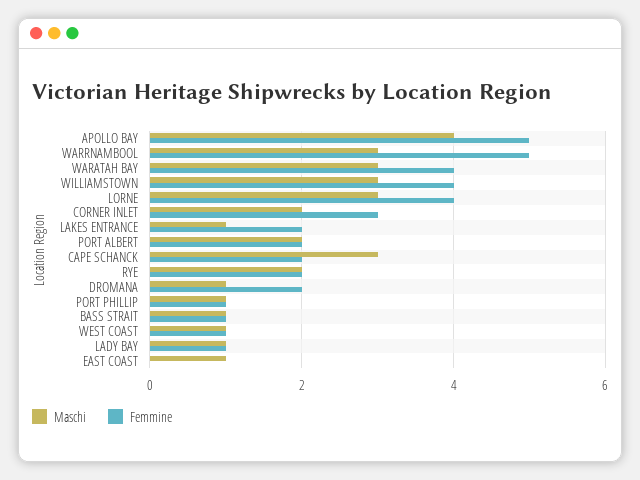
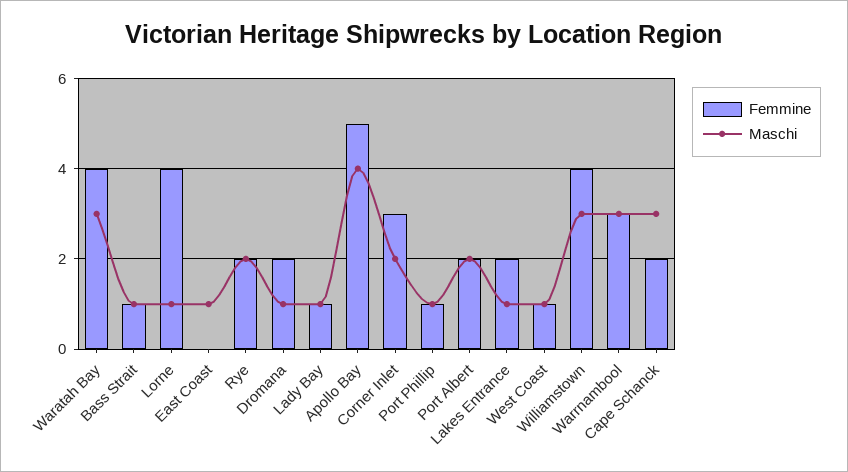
Femmine, WARRNAMBOOL: 5 -> 3
Maschi, LORNE: 3 -> 1

